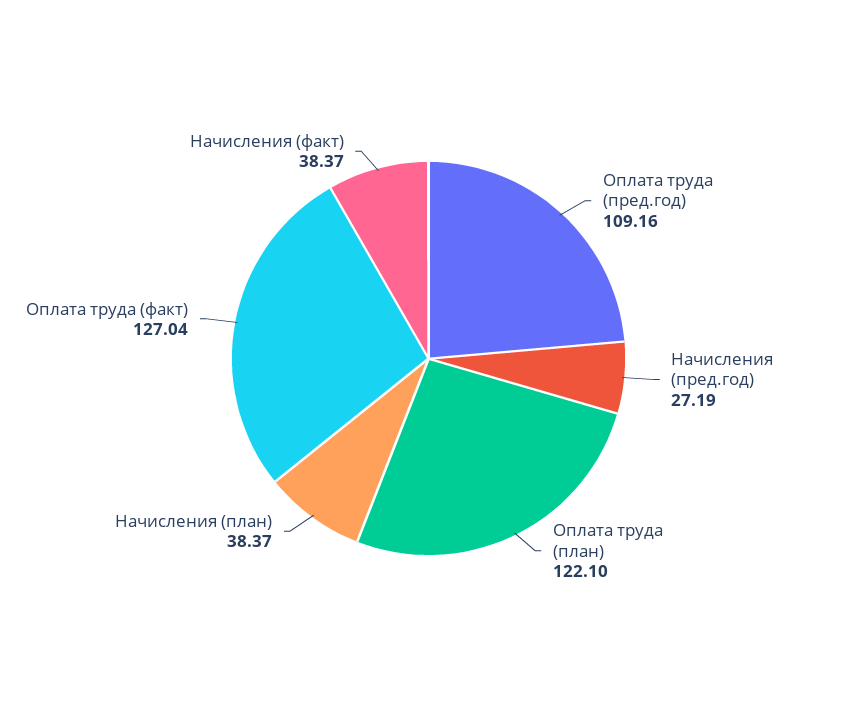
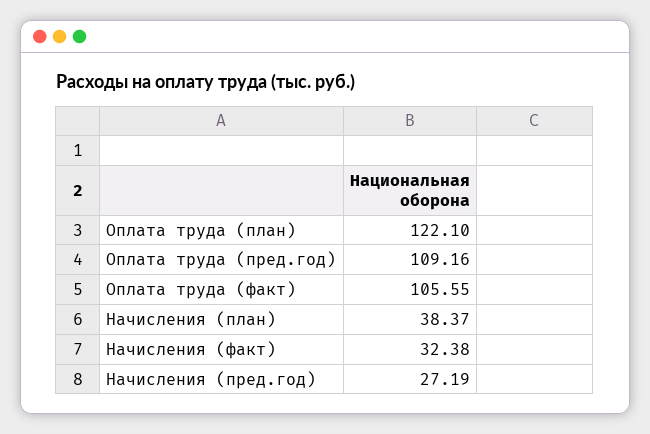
Оплата труда (факт): 127.04 -> 105.55
Начисления (факт): 38.37 -> 32.38

